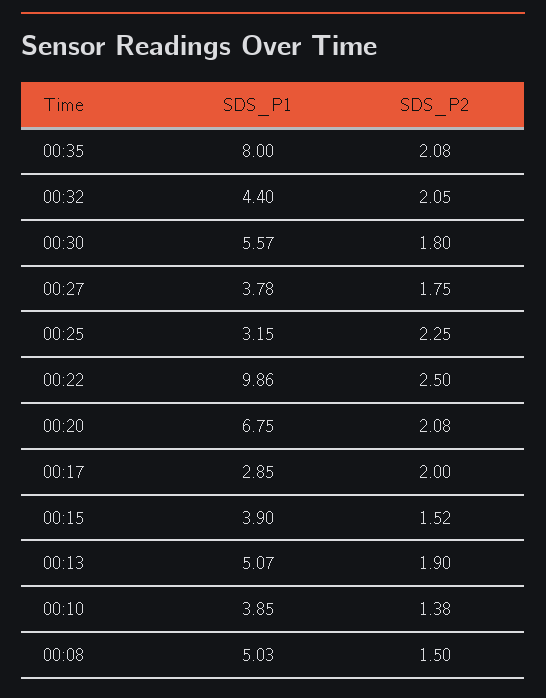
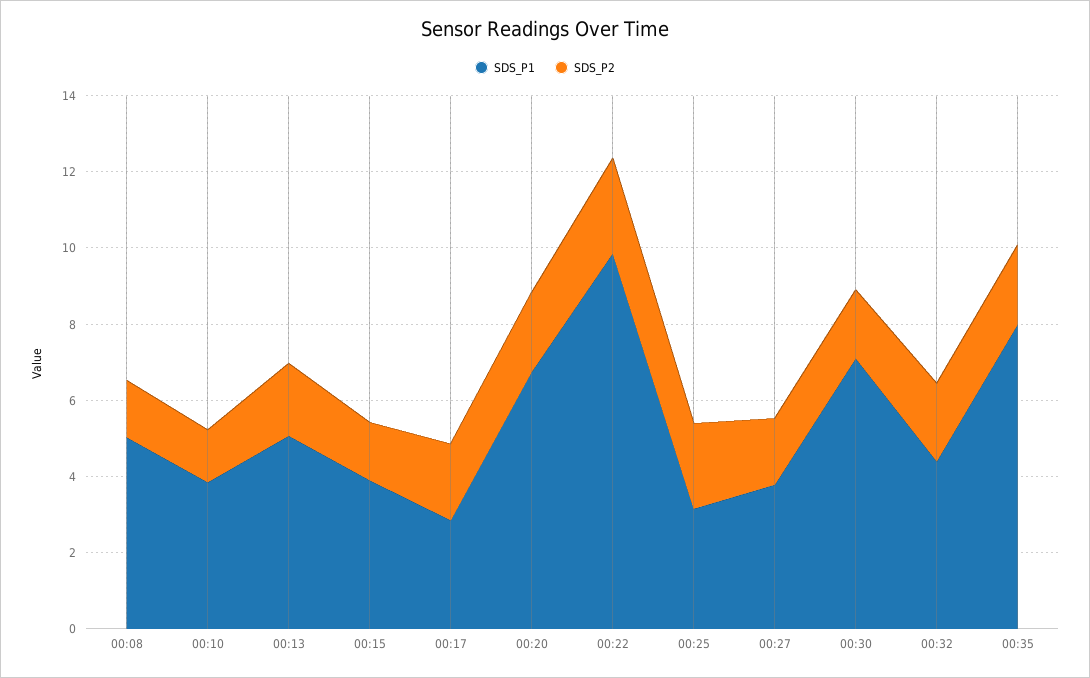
SDS_P1, 00:30: 5.57 -> 7

